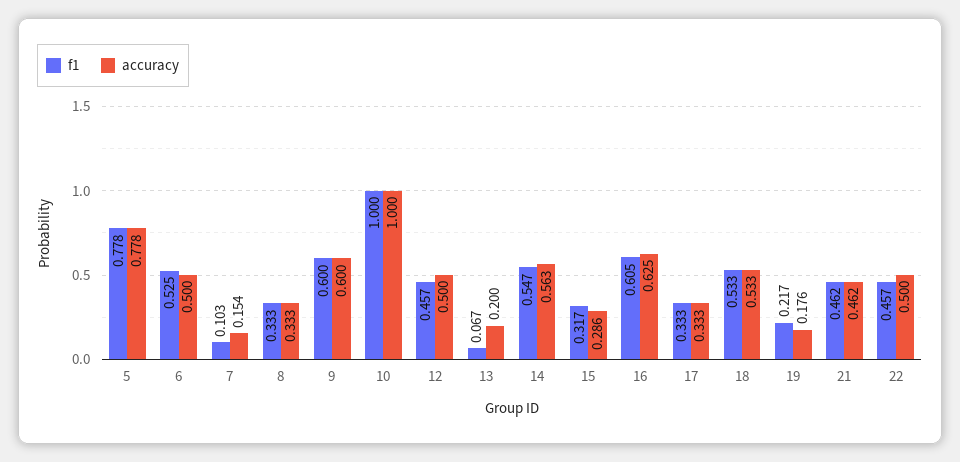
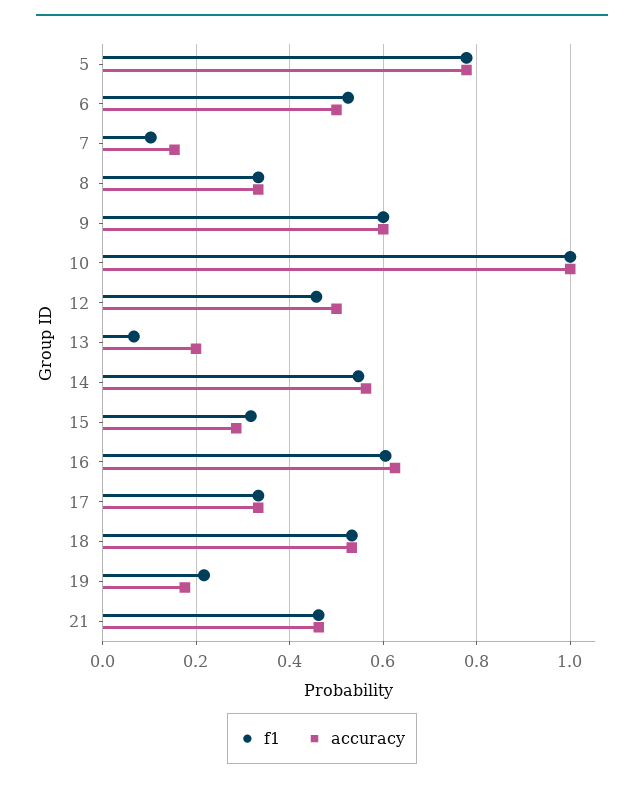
f1, 22: 0.457 -> none
accuracy, 22: 0.5 -> none

